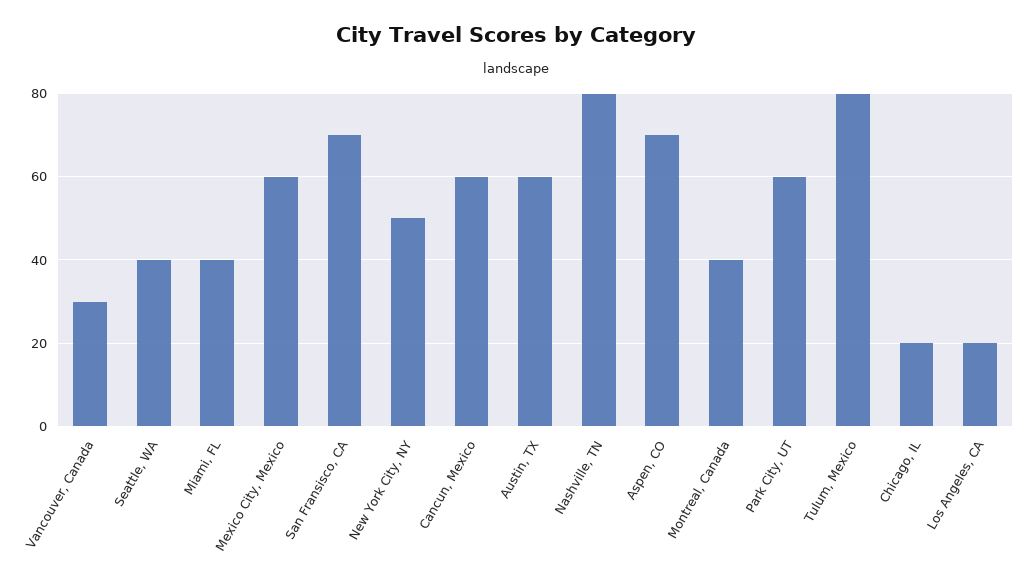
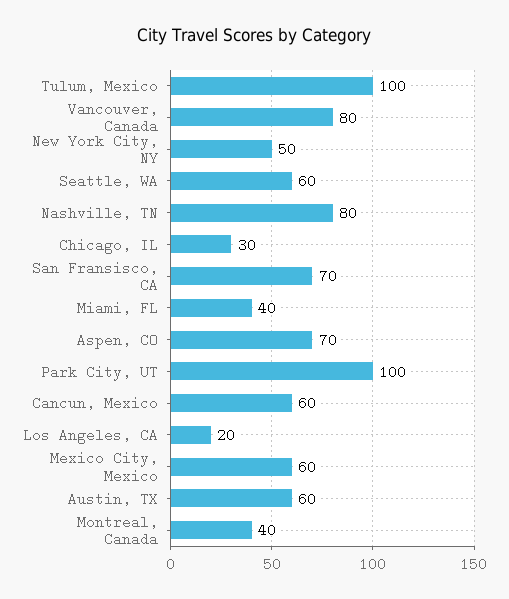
Vancouver, Canada: 30 -> 80
Seattle, WA: 40 -> 60
Park City, UT: 60 -> 100
Tulum, Mexico: 80 -> 100
Chicago, IL: 20 -> 30

